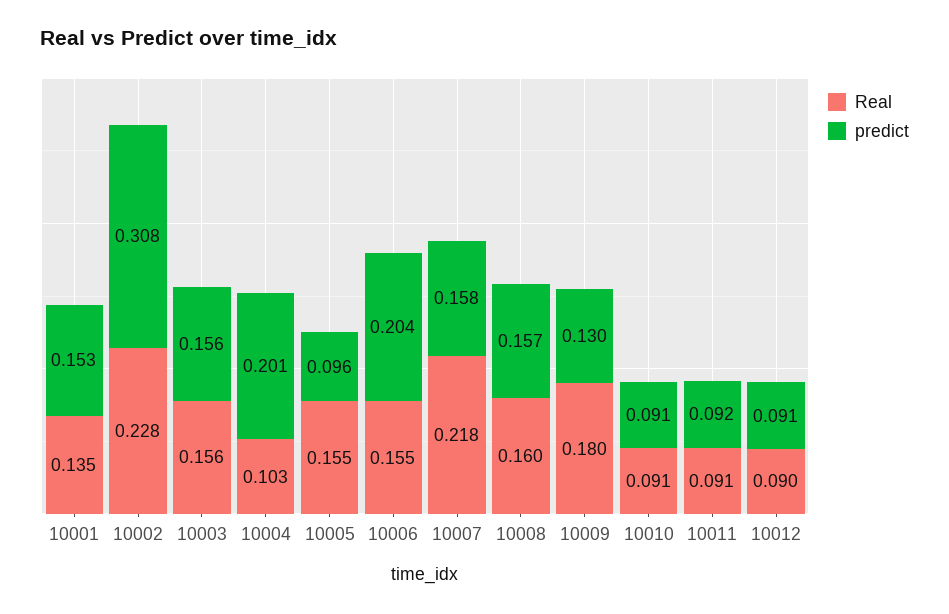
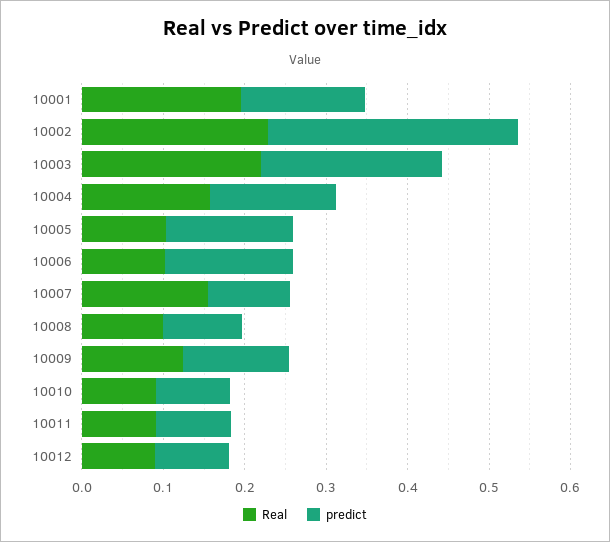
Real, 10001: 0.135 -> 0.2
Real, 10003: 0.156 -> 0.22
predict, 10003: 0.156 -> 0.22
Real, 10004: 0.103 -> 0.16
predict, 10004: 0.201 -> 0.16
Real, 10005: 0.155 -> 0.1
predict, 10005: 0.096 -> 0.16
Real, 10006: 0.155 -> 0.1
predict, 10006: 0.204 -> 0.16
Real, 10007: 0.218 -> 0.16
predict, 10007: 0.158 -> 0.1
Real, 10008: 0.16 -> 0.1
predict, 10008: 0.157 -> 0.1
Real, 10009: 0.18 -> 0.12

